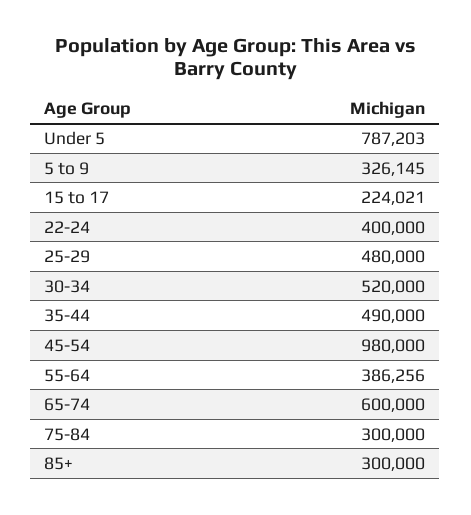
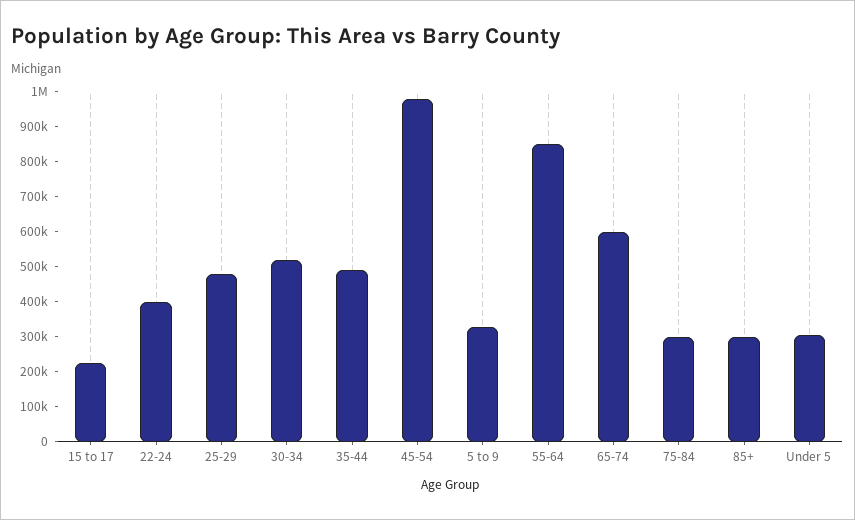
Under 5: 787203 -> 300000
55-64: 386256 -> 850000

